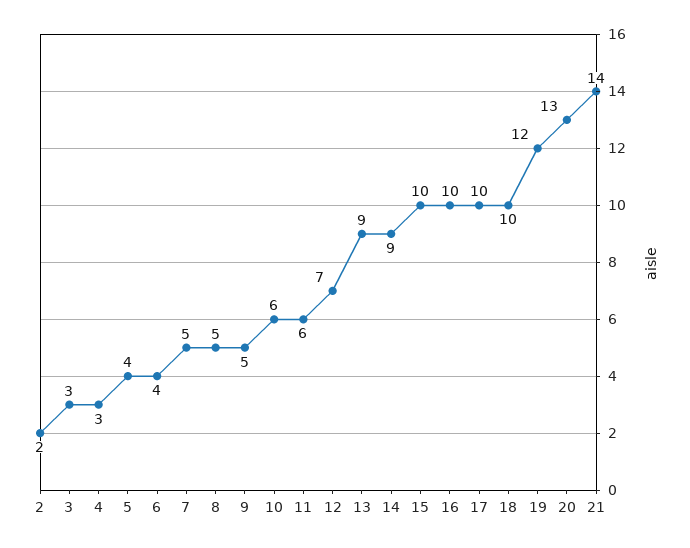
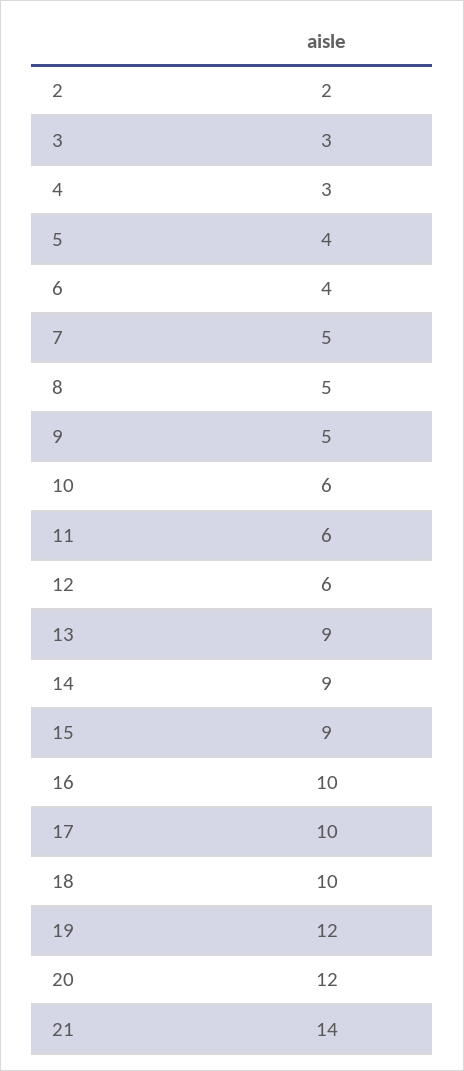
12: 7 -> 6
15: 10 -> 9
20: 13 -> 12

